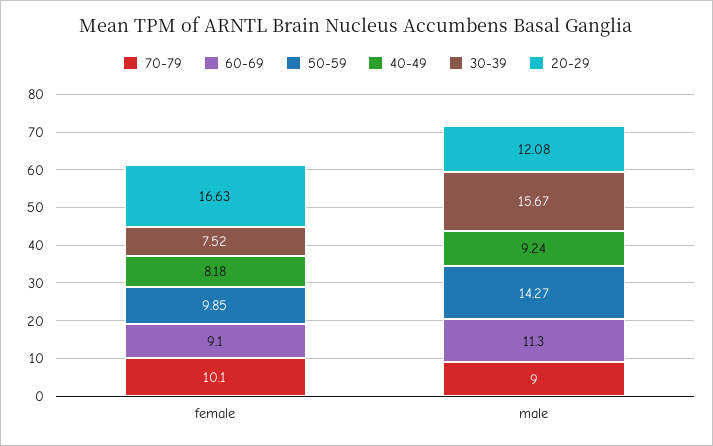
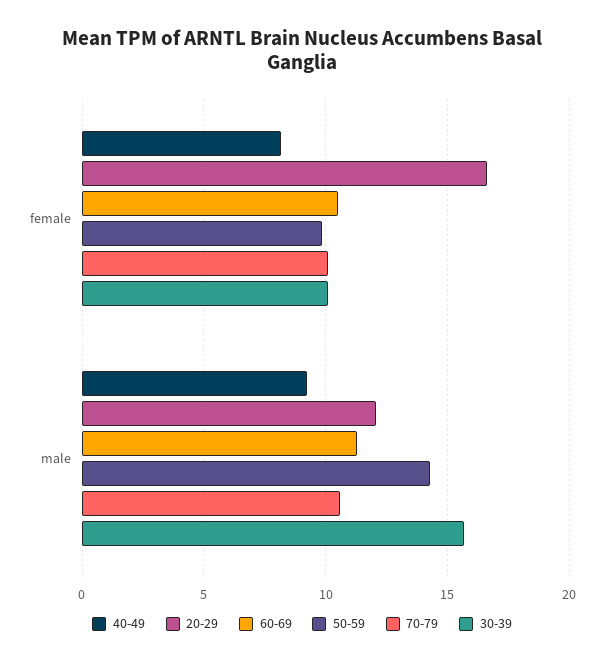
60-69, female: 9.1 -> 10.5
30-39, female: 7.52 -> 10
70-79, male: 9 -> 10.5

